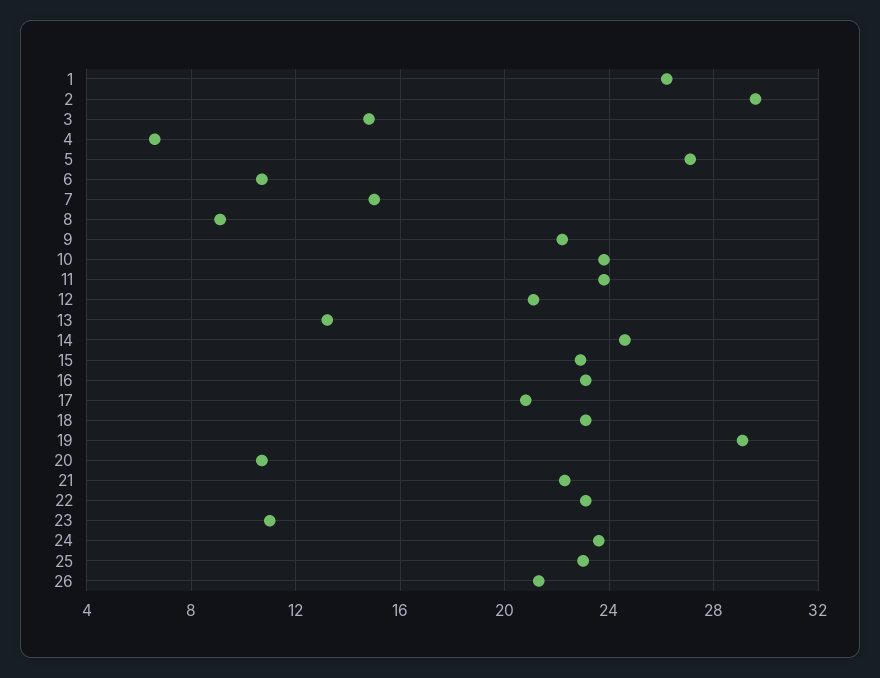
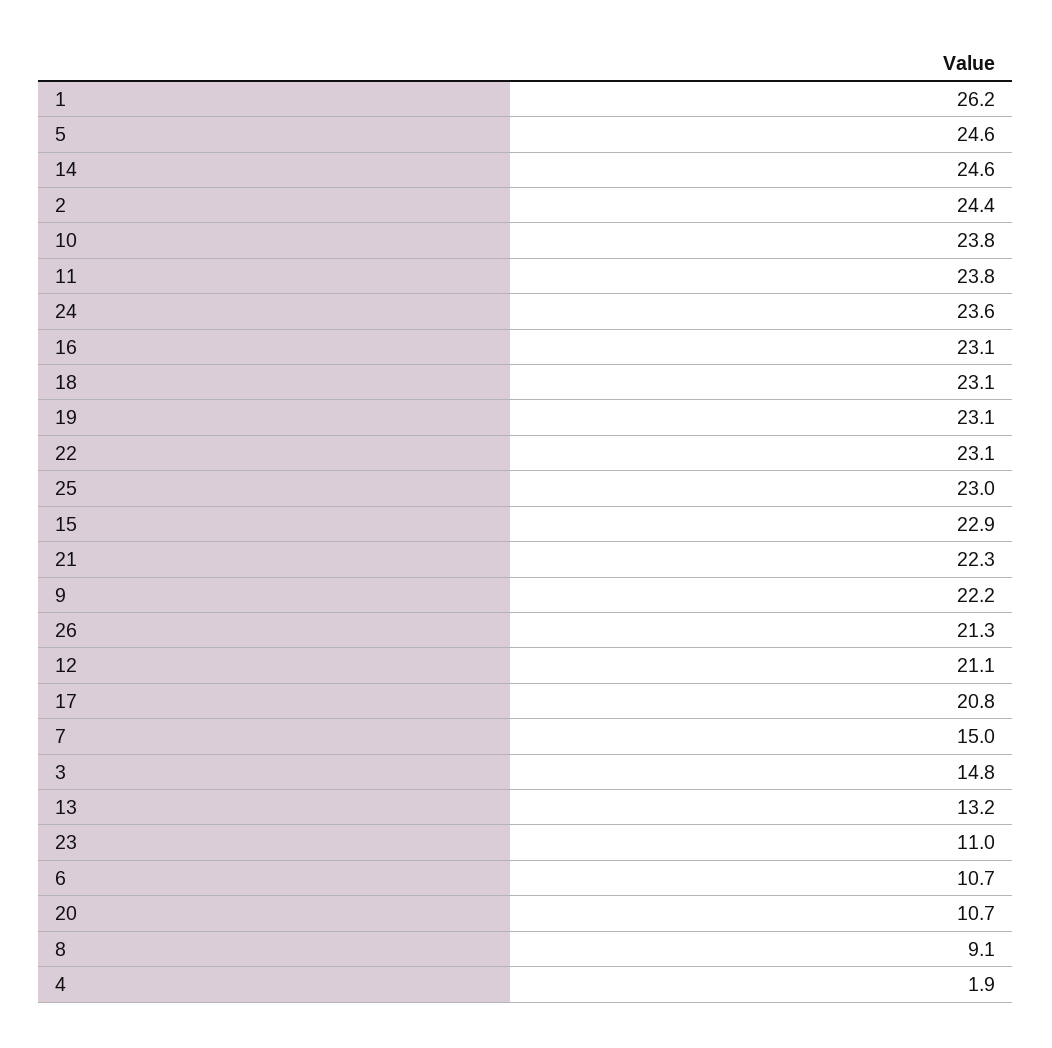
2: 29.5 -> 24.4
4: 6.5 -> 1.9
5: 27 -> 24.6
19: 29 -> 23.1

